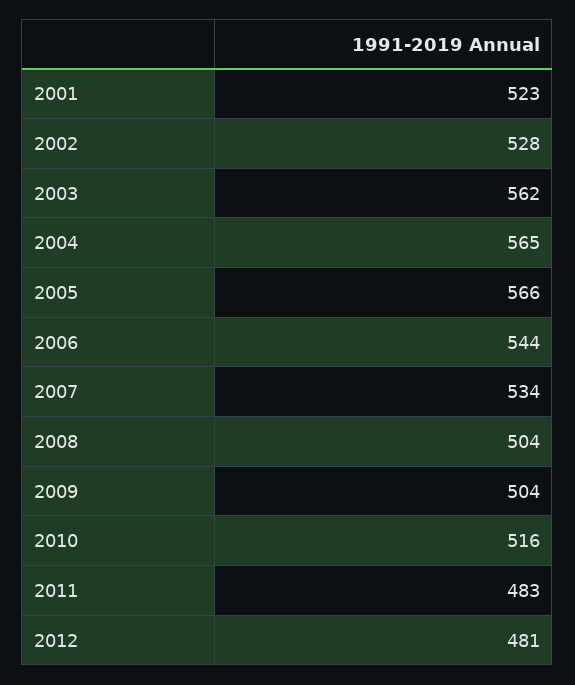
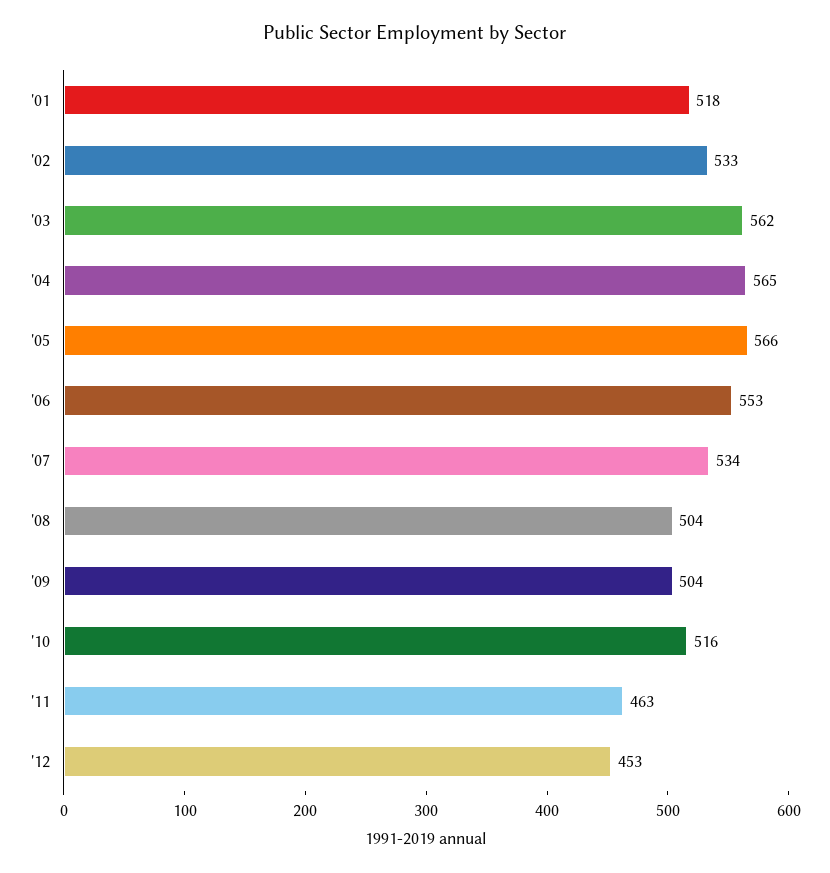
2001: 523 -> 518
2002: 528 -> 533
2006: 544 -> 553
2011: 483 -> 463
2012: 481 -> 453

